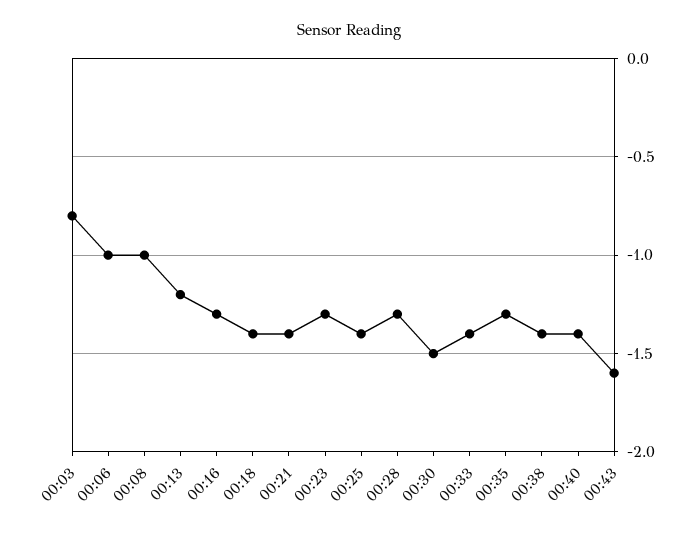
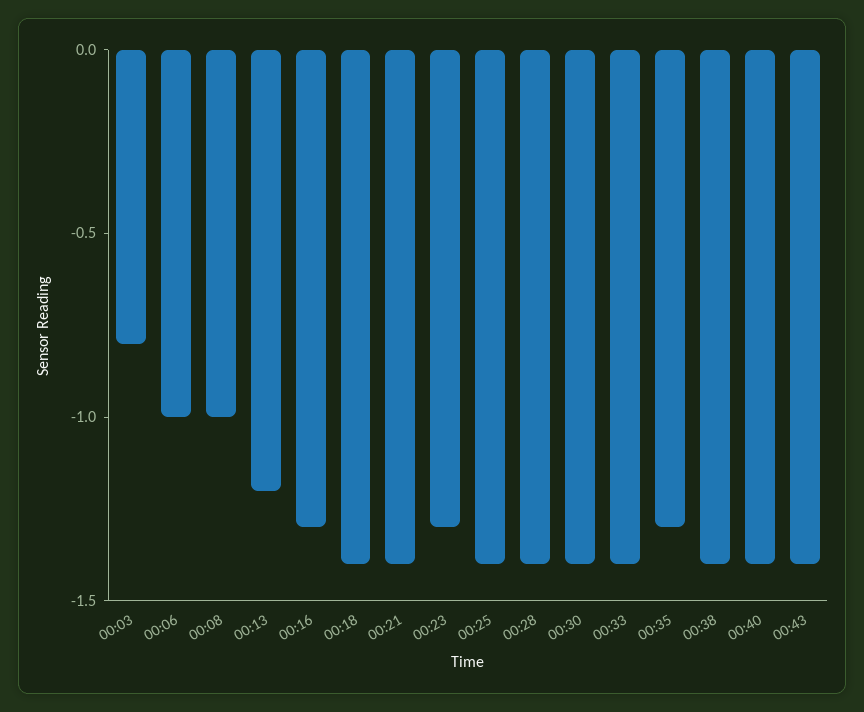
00:28: -1.3 -> -1.4
00:30: -1.5 -> -1.4
00:43: -1.6 -> -1.4

